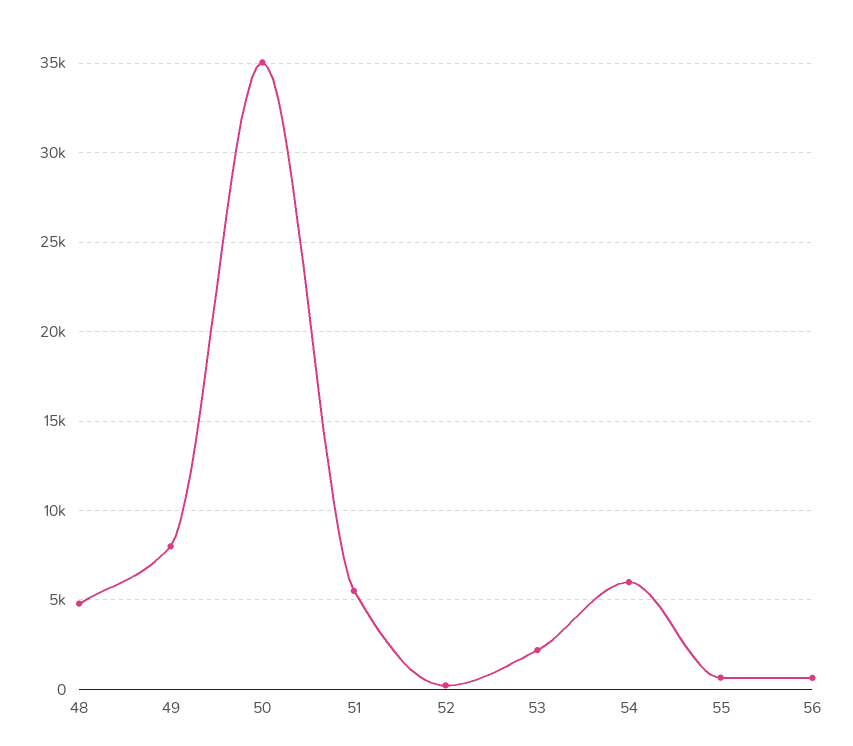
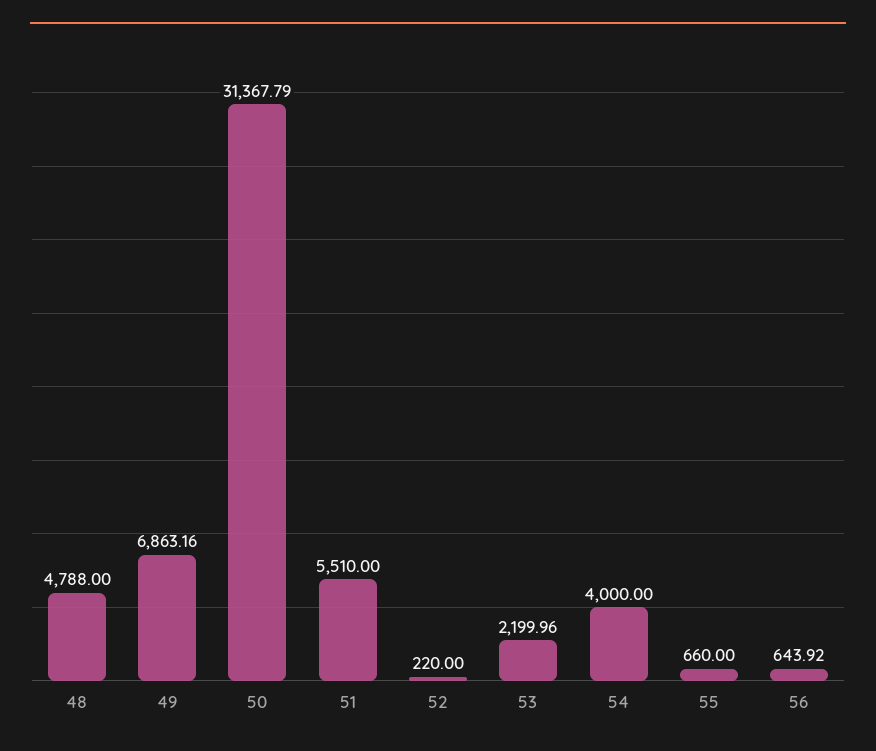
49: 8000 -> 6863.16
50: 35000 -> 31367.79
54: 6000 -> 4000

